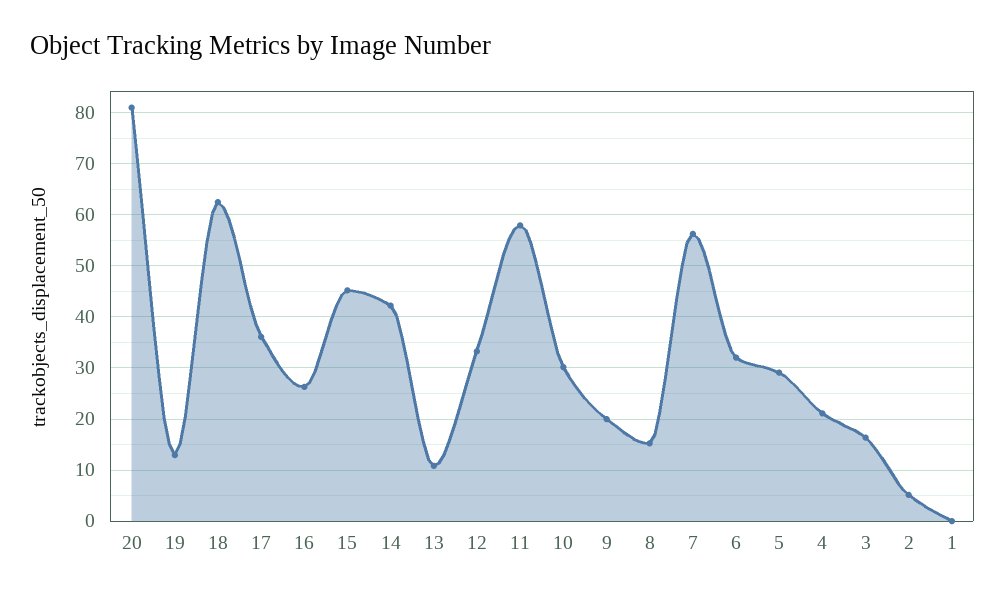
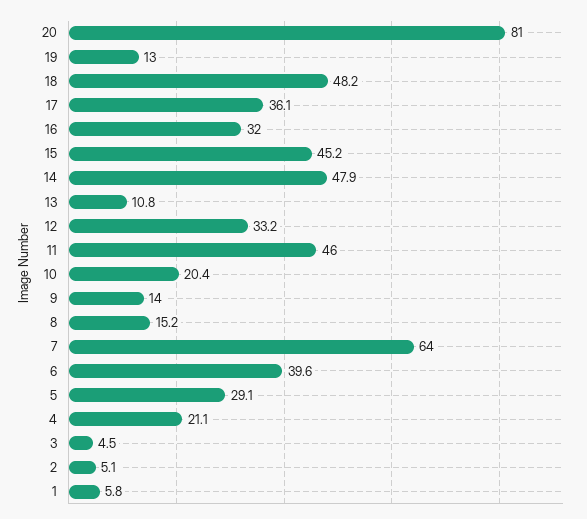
18: 62 -> 48.2
16: 26 -> 32
14: 42 -> 47.9
11: 58 -> 46
10: 30 -> 20.4
9: 20 -> 14
7: 56 -> 64
6: 32 -> 39.6
3: 16 -> 4.5
1: 0 -> 5.8

